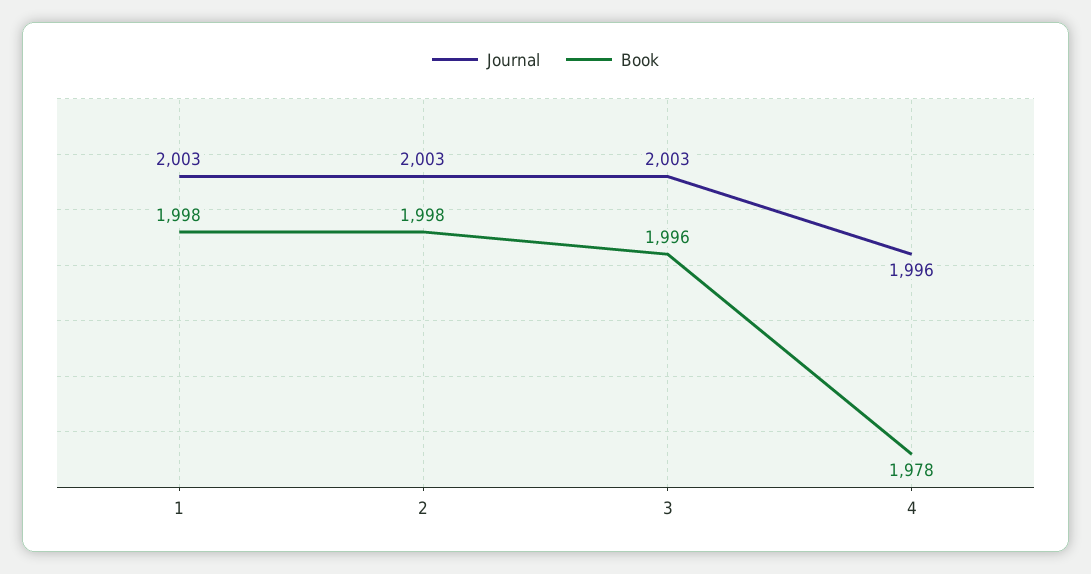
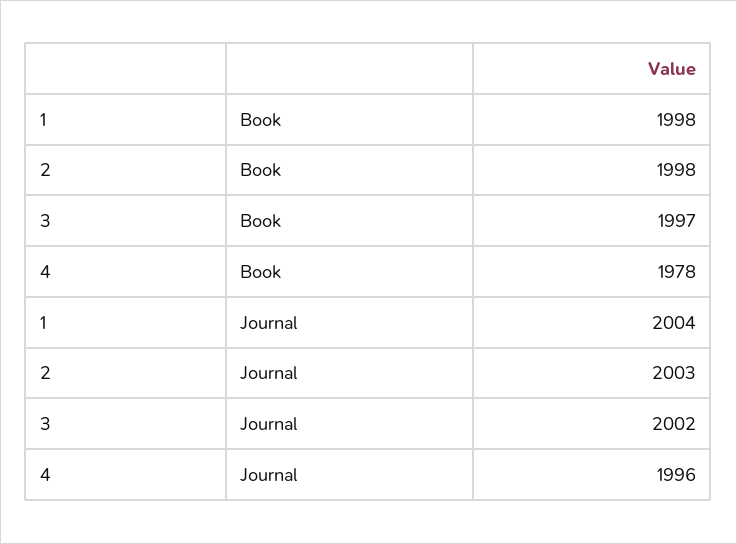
Journal, 1: 2003 -> 2004
Journal, 3: 2003 -> 2002
Book, 3: 1996 -> 1997

